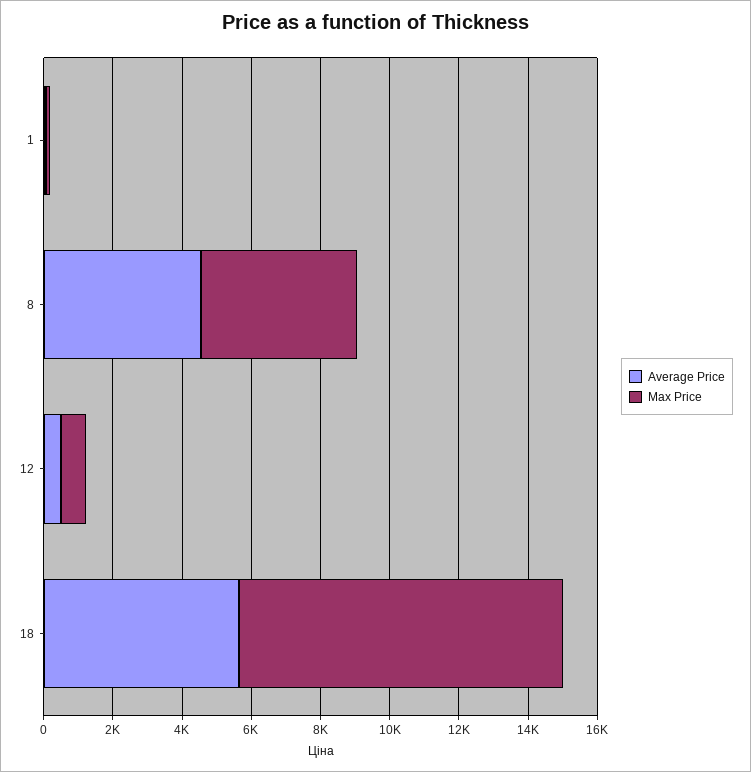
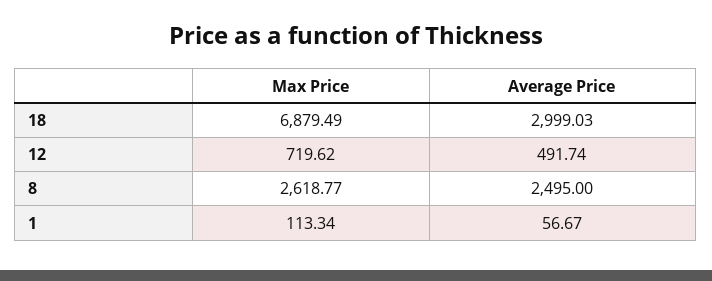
Average Price, 8: 4500 -> 2495
Max Price, 8: 4500 -> 2618.77
Average Price, 18: 5500 -> 2999.03
Max Price, 18: 9500 -> 6879.49

